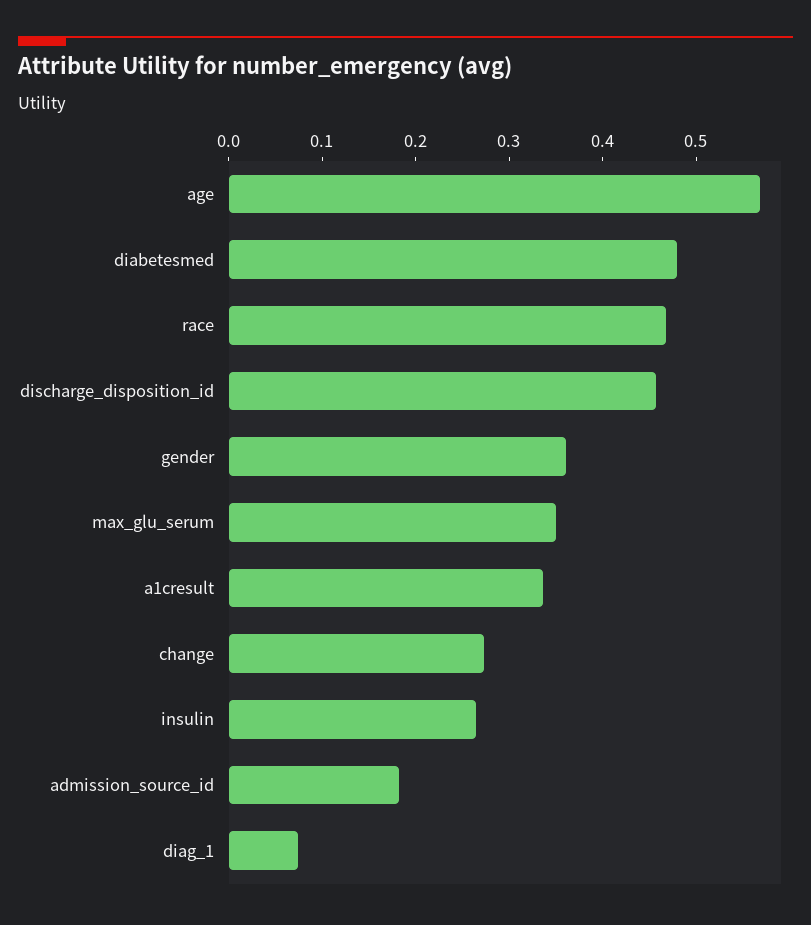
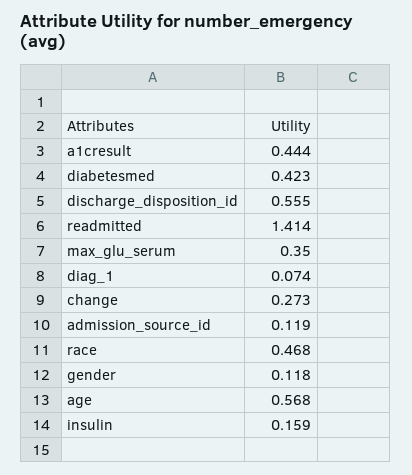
diabetesmed: 0.48 -> 0.423
discharge_disposition_id: 0.46 -> 0.555
gender: 0.36 -> 0.118
a1cresult: 0.34 -> 0.444
insulin: 0.26 -> 0.159
admission_source_id: 0.18 -> 0.119
readmitted: none -> 1.414

